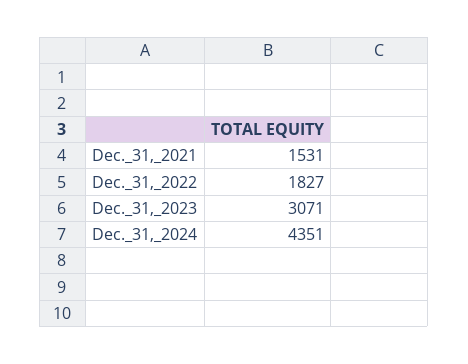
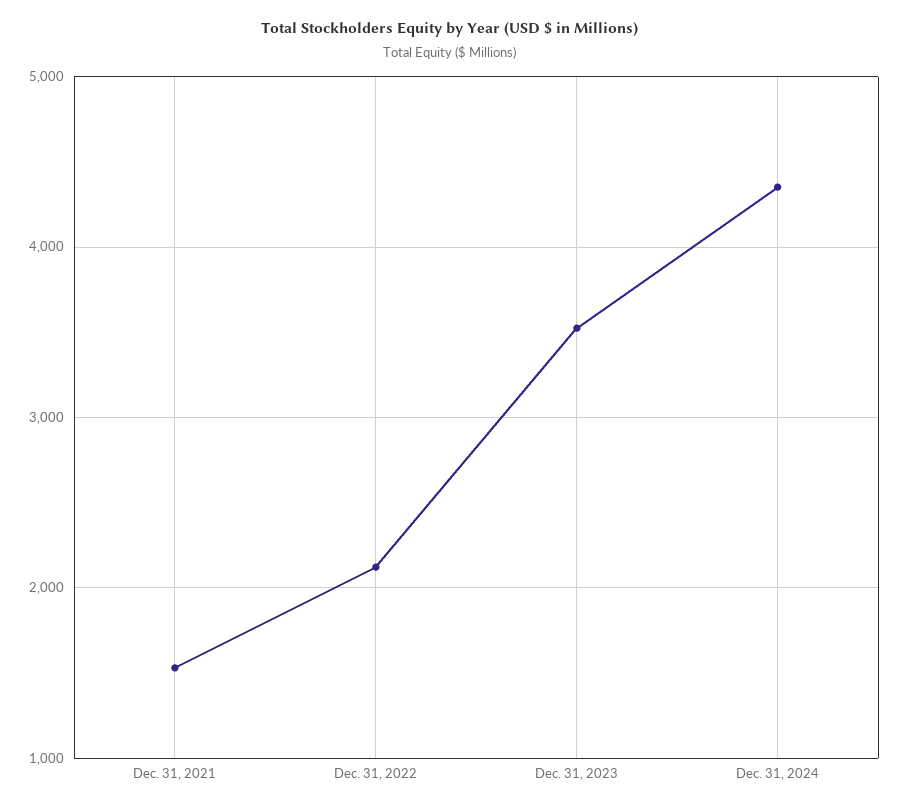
Dec._31,_2022: 1827 -> 2100
Dec._31,_2023: 3071 -> 3500

